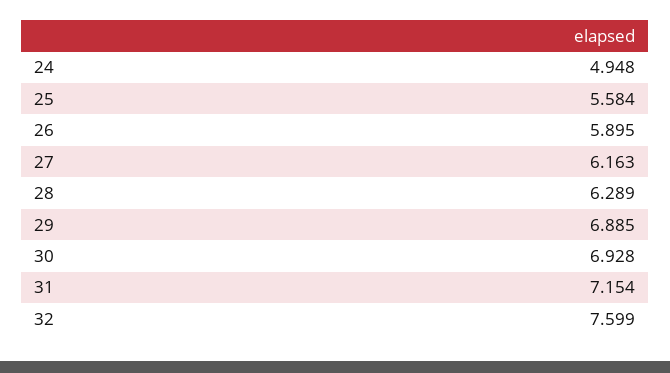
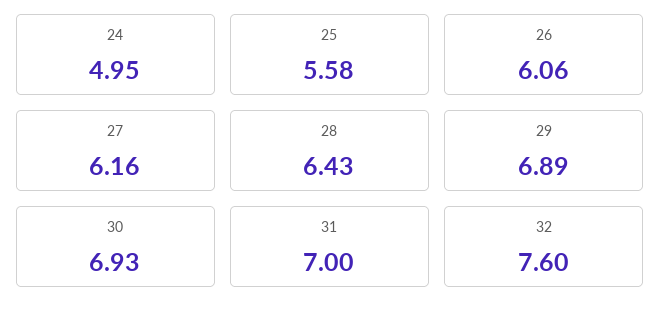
26: 5.895 -> 6.06
28: 6.289 -> 6.43
31: 7.154 -> 7

